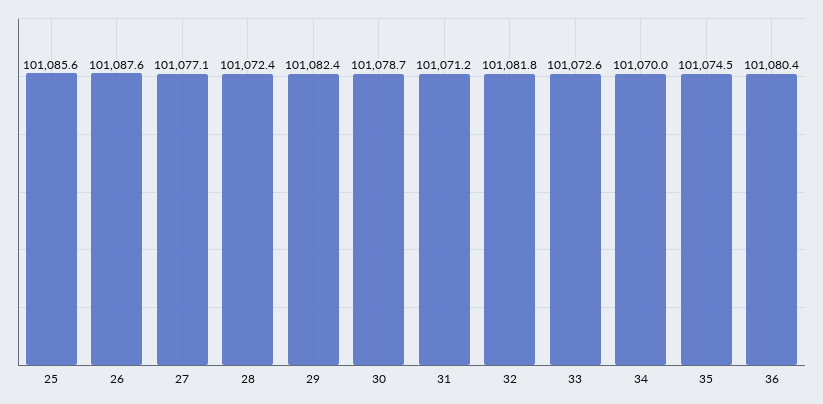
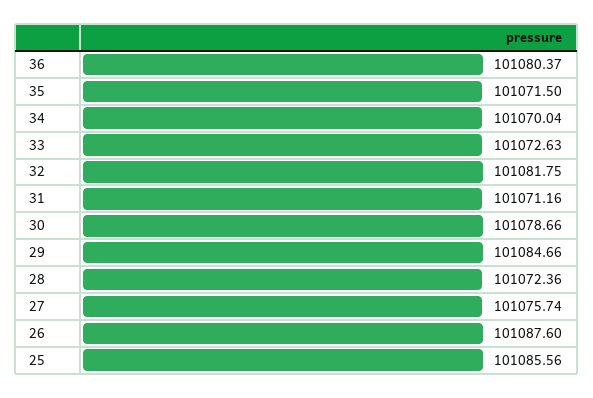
27: 101077.1 -> 101075.74
29: 101082.4 -> 101084.66
35: 101074.5 -> 101071.5

